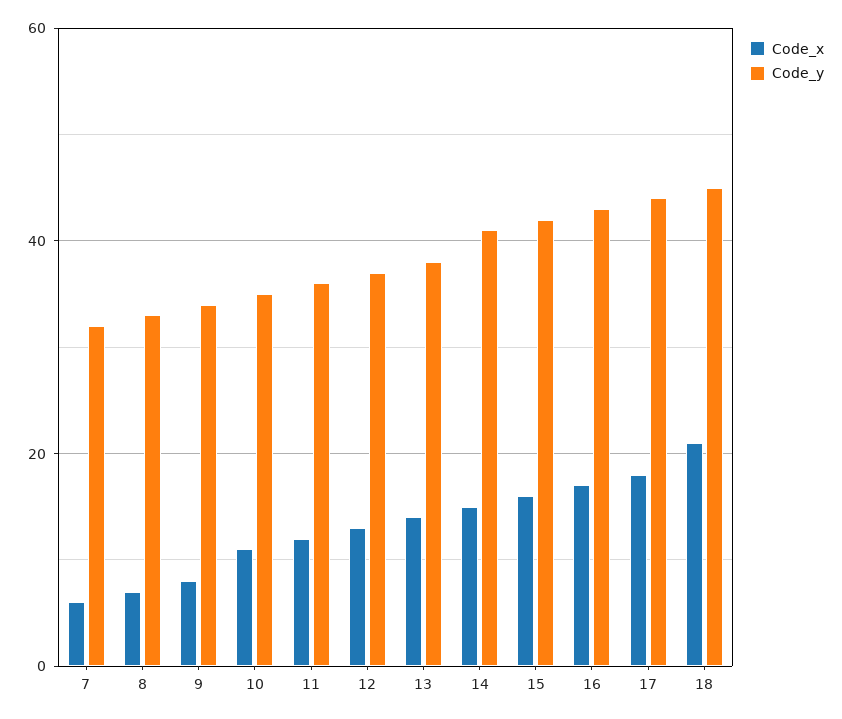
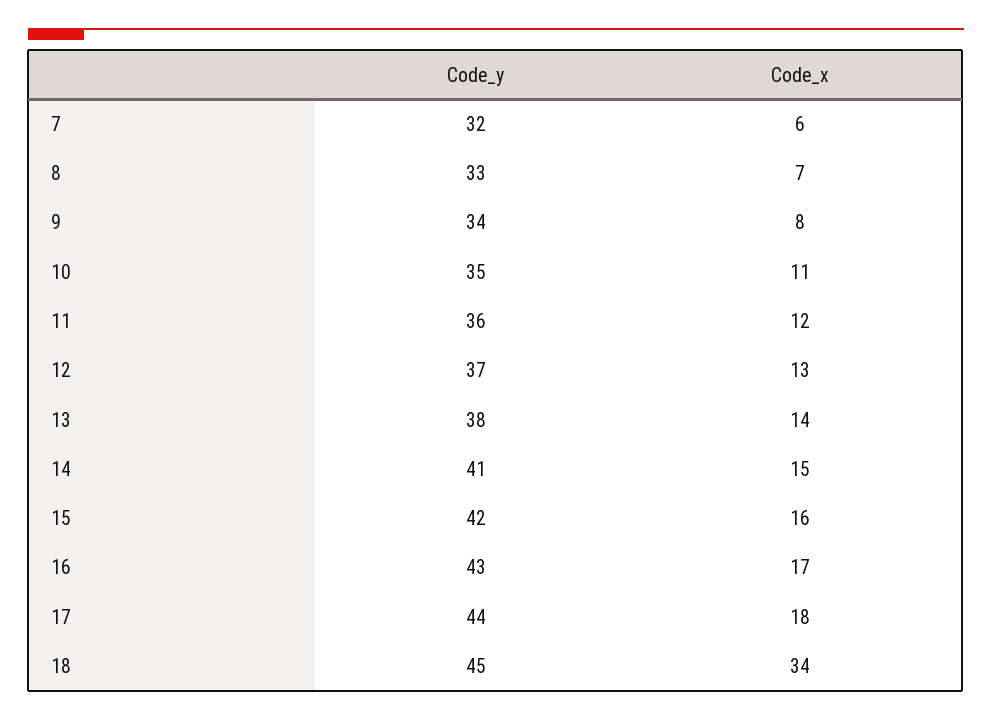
Code_x, 18: 20 -> 34

